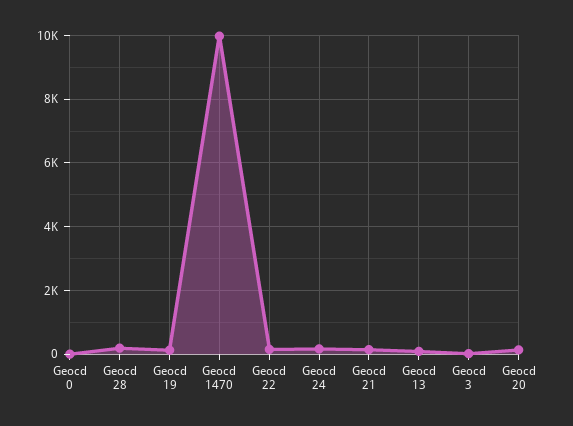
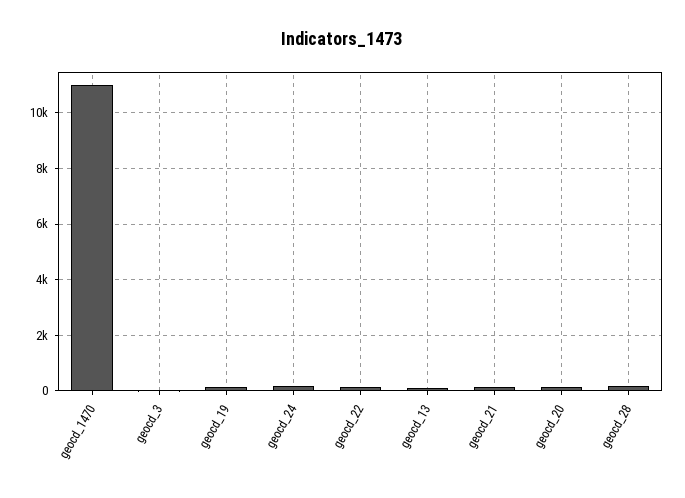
Geocd 0: 0 -> none
Geocd 1470: 10000 -> 11000

